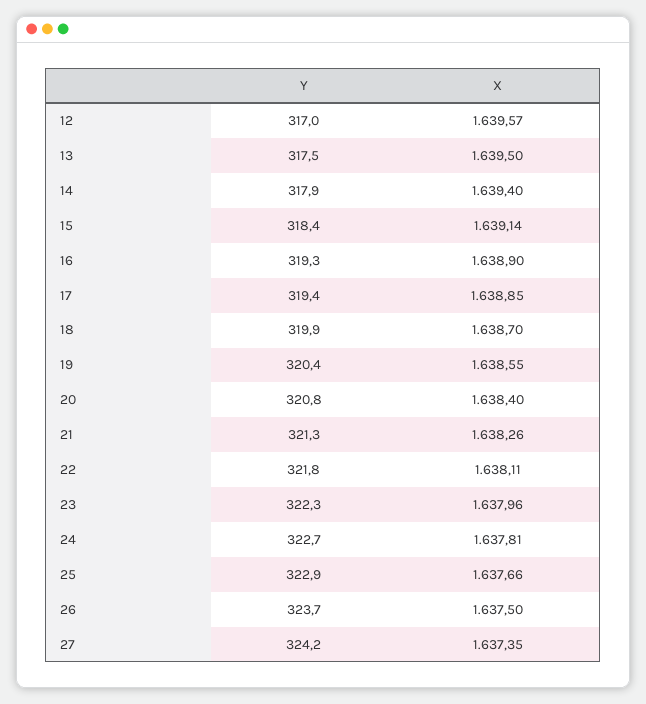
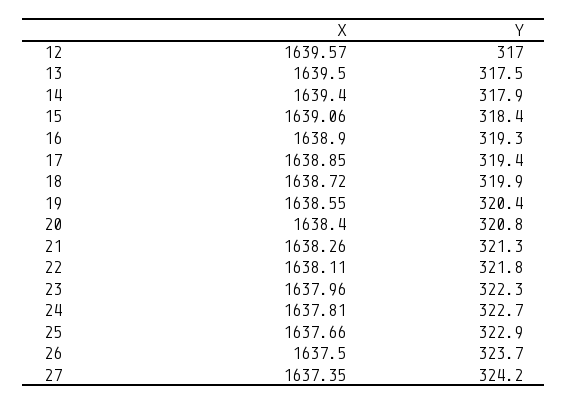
X, 15: 1639.14 -> 1639.06
X, 18: 1638.7 -> 1638.72

